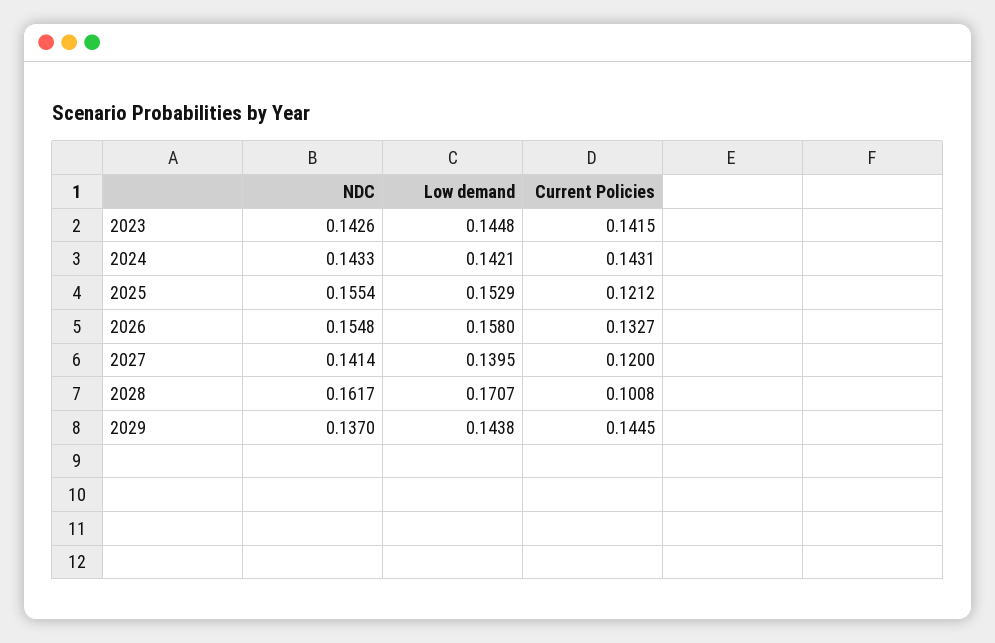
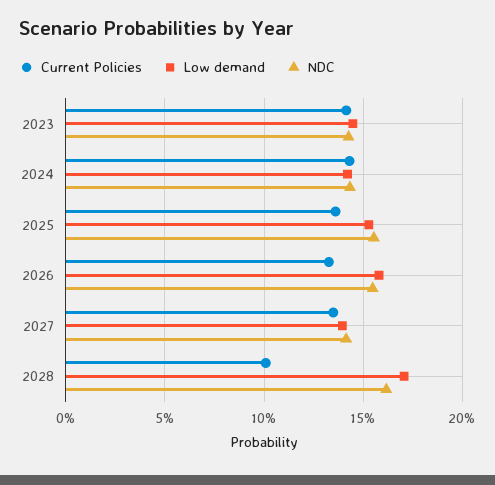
Current Policies, 2025: 0.1212 -> 0.135
Current Policies, 2027: 0.12 -> 0.135
NDC, 2029: 0.137 -> none
Low demand, 2029: 0.1438 -> none
Current Policies, 2029: 0.1445 -> none

